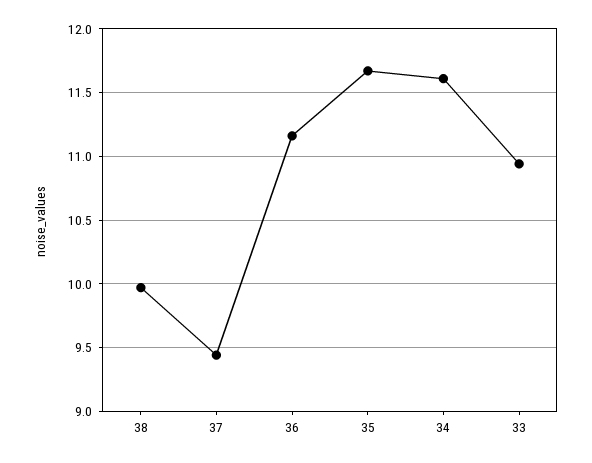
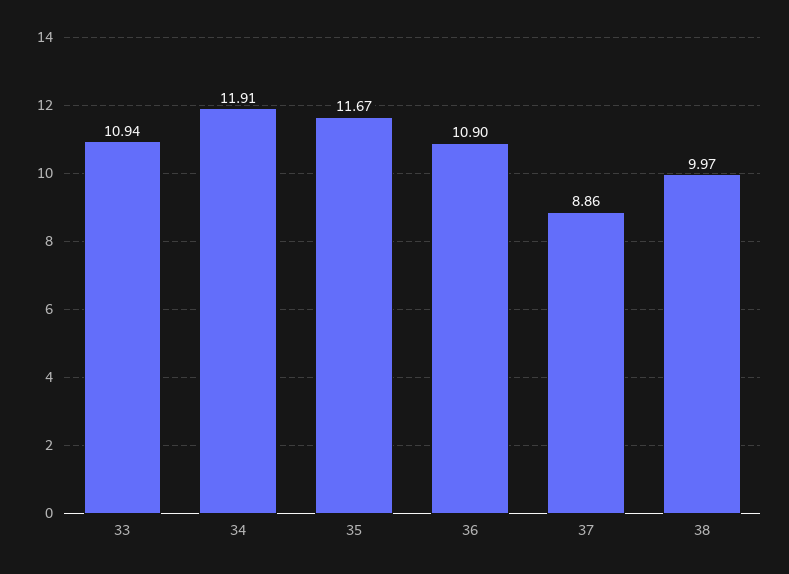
37: 9.45 -> 8.86
36: 11.15 -> 10.9
34: 11.6 -> 11.91

